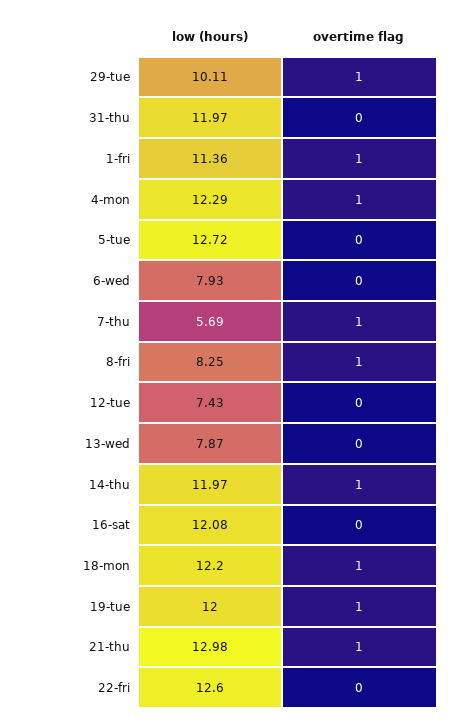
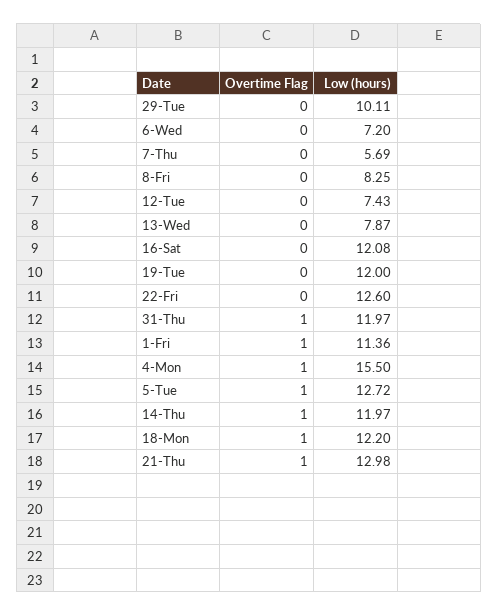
overtime flag, 29-tue: 1 -> 0
overtime flag, 31-thu: 0 -> 1
low (hours), 4-mon: 12.29 -> 15.5
overtime flag, 5-tue: 0 -> 1
low (hours), 6-wed: 7.93 -> 7.2
overtime flag, 7-thu: 1 -> 0
overtime flag, 8-fri: 1 -> 0
overtime flag, 19-tue: 1 -> 0

